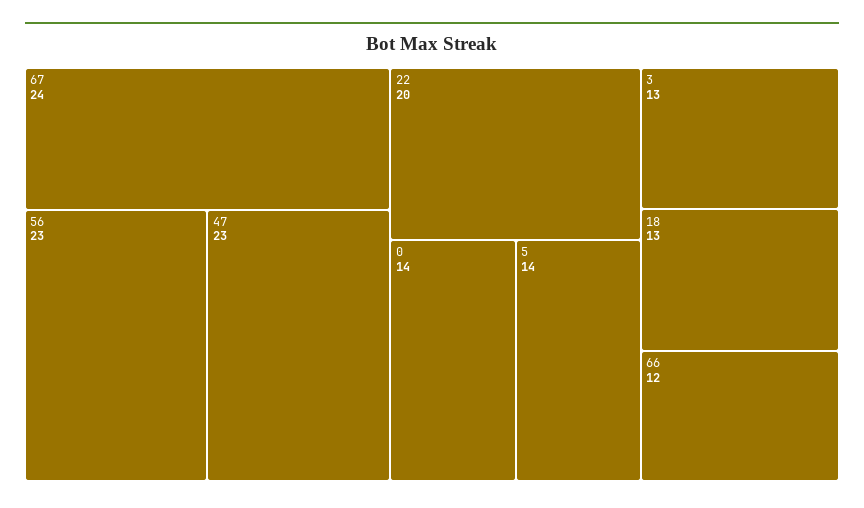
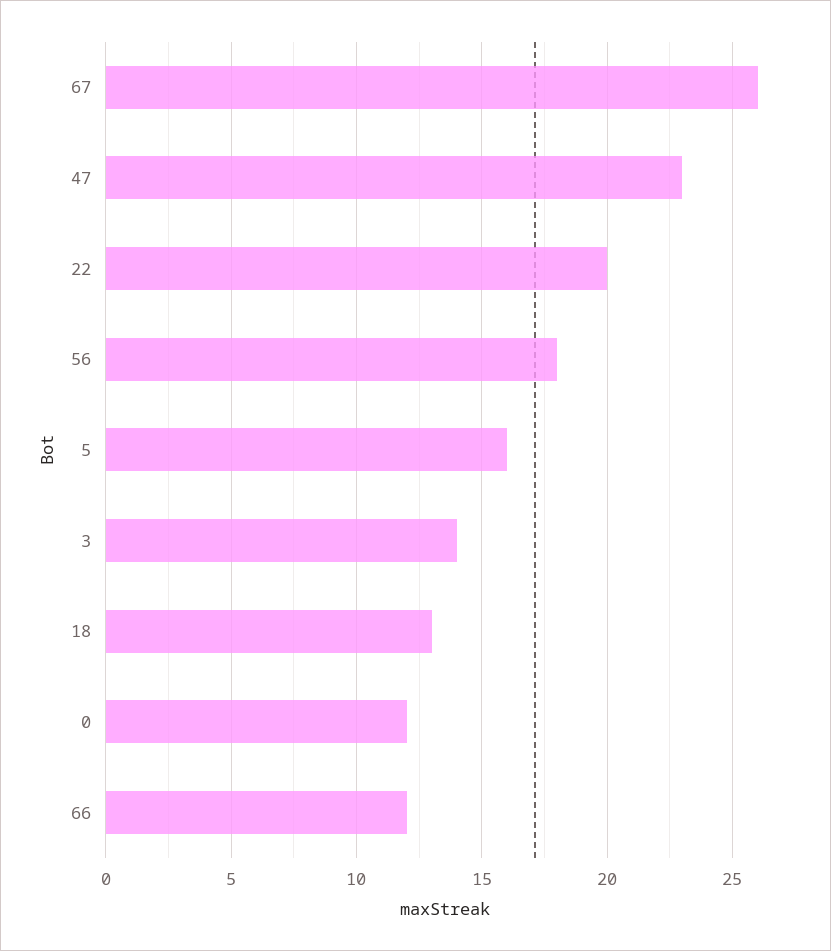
67: 24 -> 26
56: 23 -> 18
0: 14 -> 12
5: 14 -> 16
3: 13 -> 14

